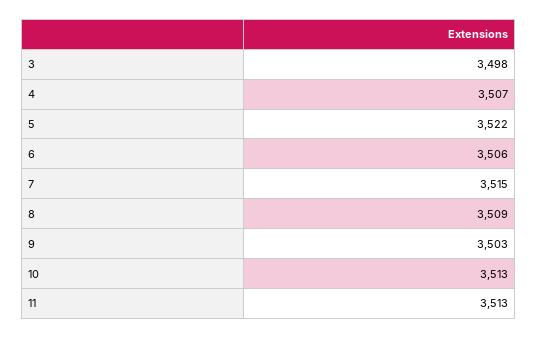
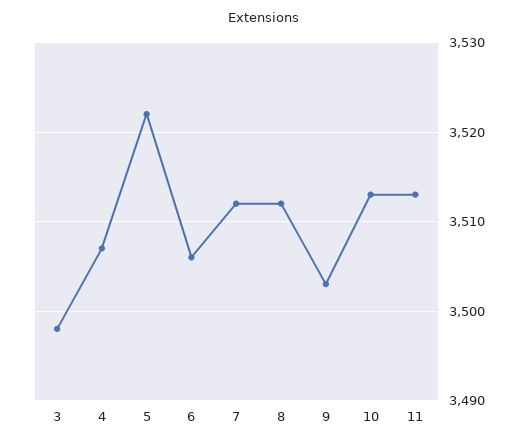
7: 3515 -> 3512
8: 3509 -> 3512

